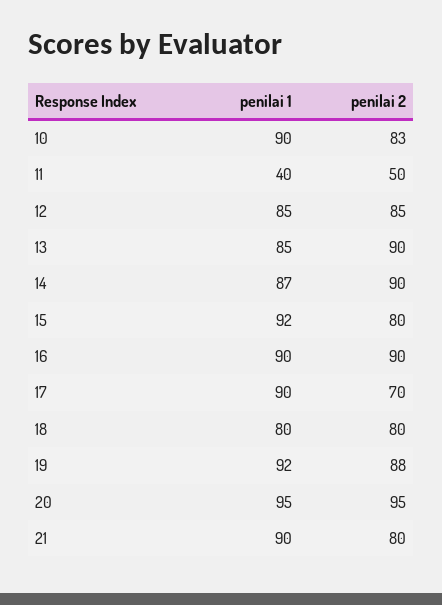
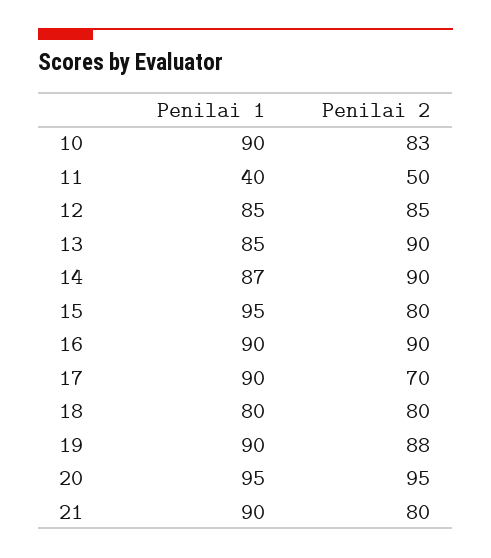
penilai 1, 15: 92 -> 95
penilai 1, 19: 92 -> 90

